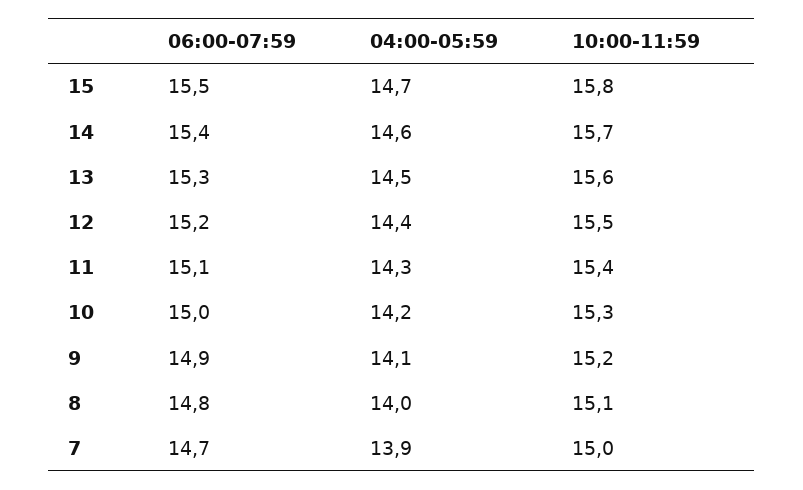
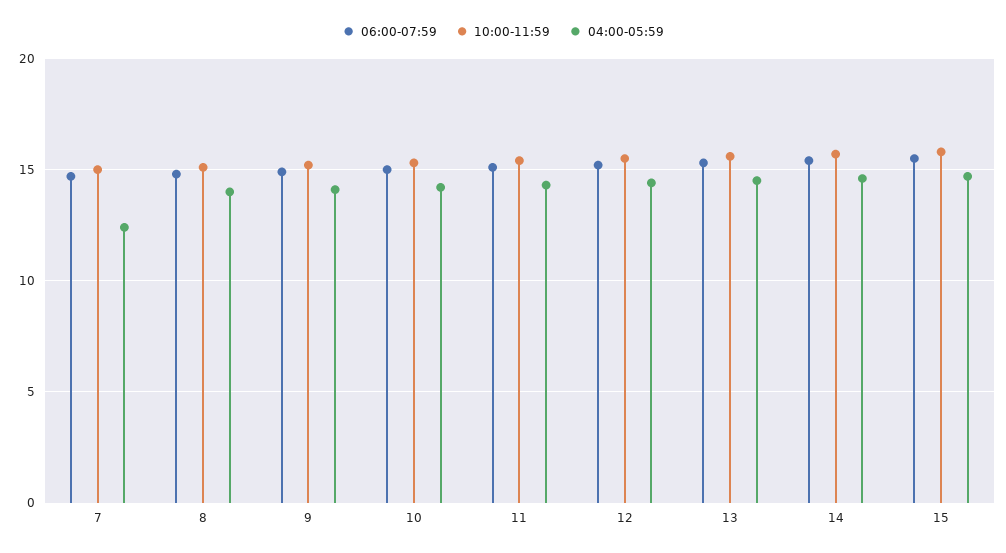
04:00-05:59, 7: 13.9 -> 12.5

